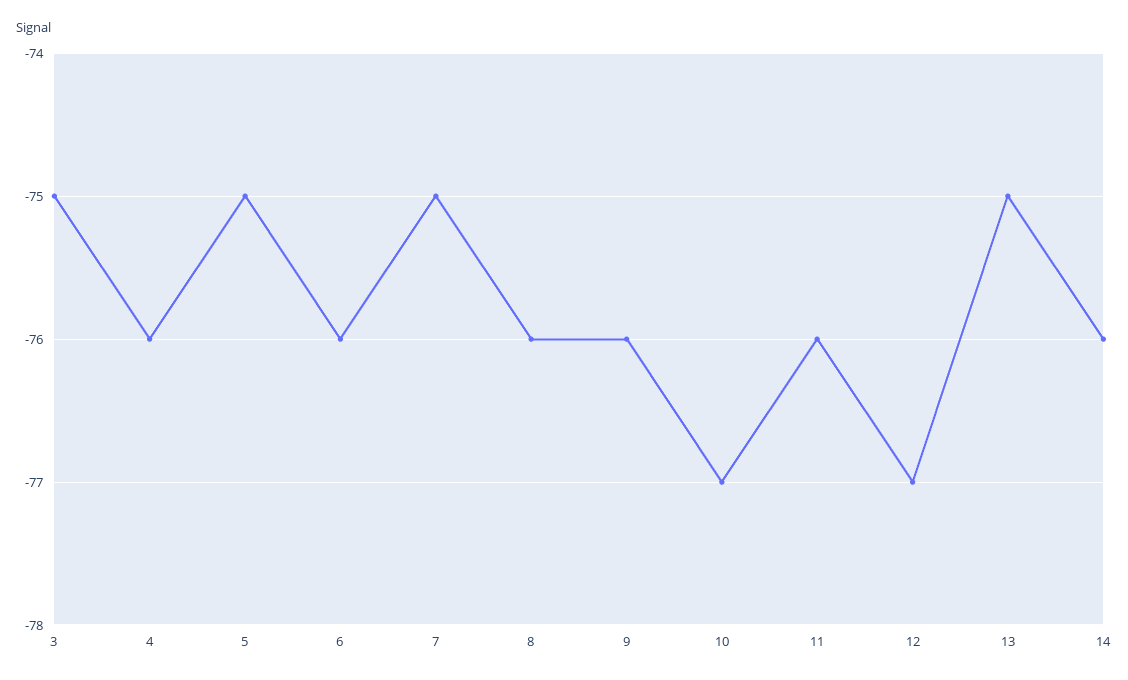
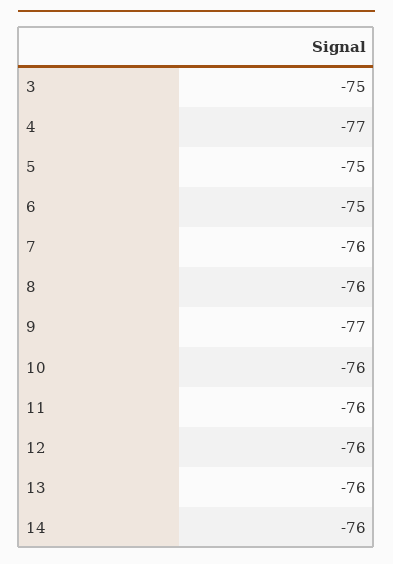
4: -76 -> -77
6: -76 -> -75
7: -75 -> -76
9: -76 -> -77
10: -77 -> -76
12: -77 -> -76
13: -75 -> -76

